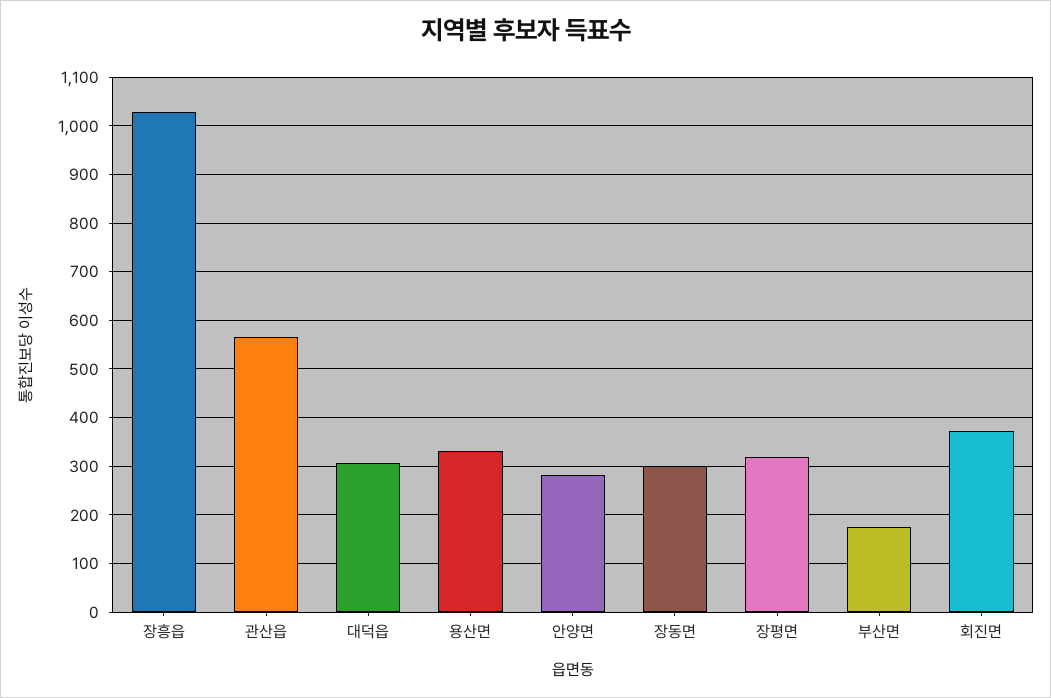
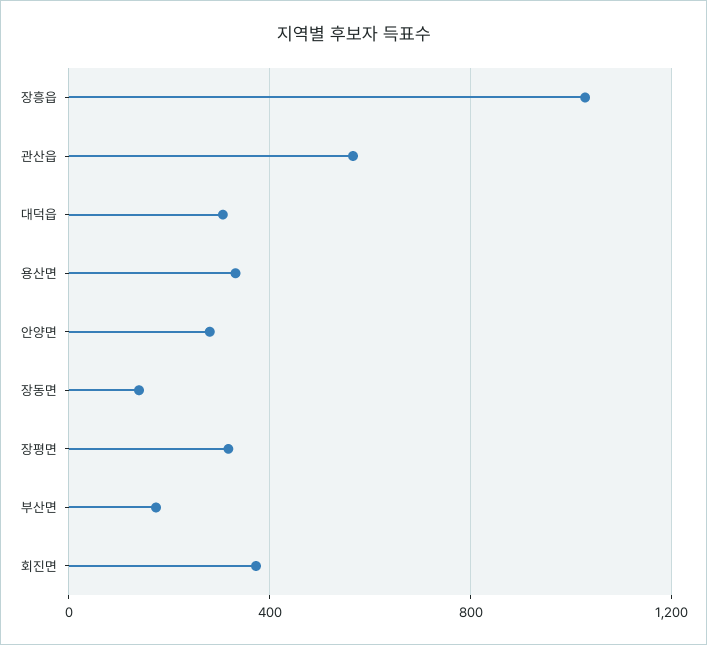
장동면: 300 -> 150

